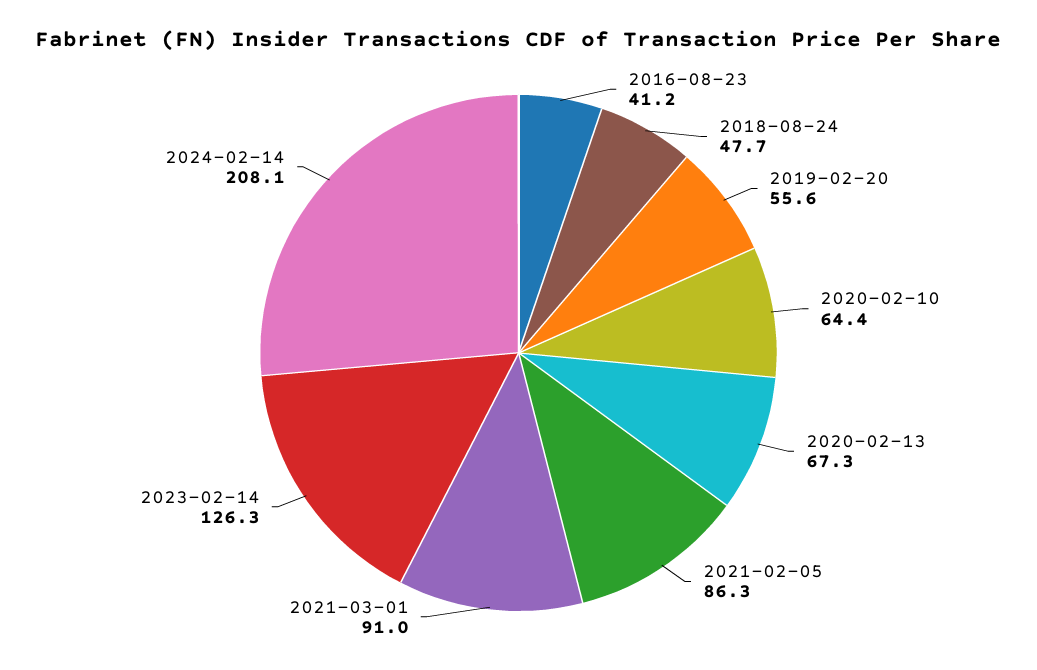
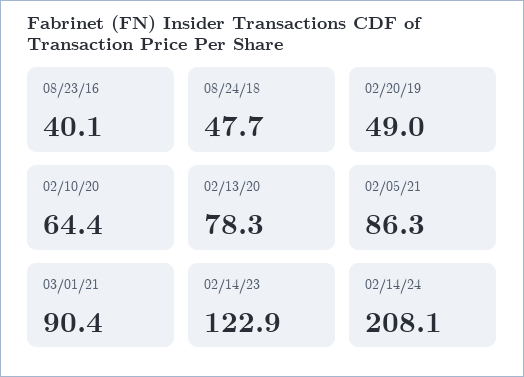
2016-08-23: 41.2 -> 40.1
2019-02-20: 55.6 -> 49
2020-02-13: 67.3 -> 78.3
2021-03-01: 91 -> 90.4
2023-02-14: 126.3 -> 122.9

